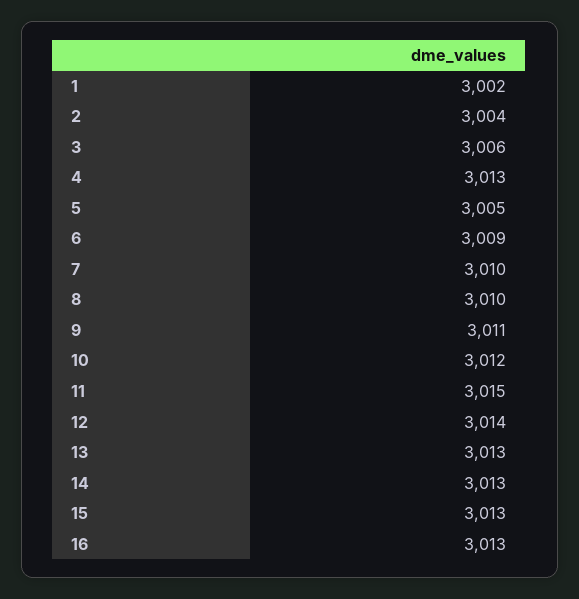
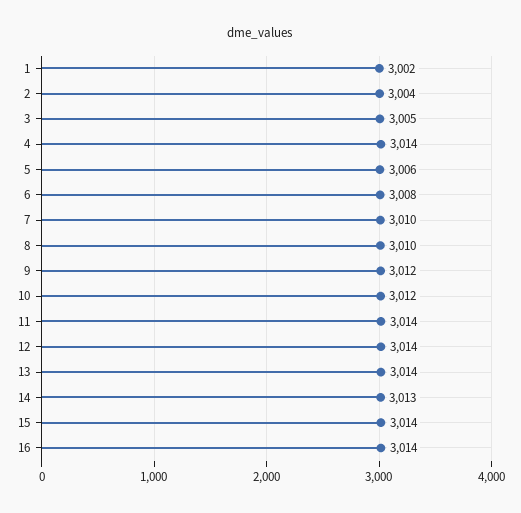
3: 3006 -> 3005
4: 3013 -> 3014
5: 3005 -> 3006
6: 3009 -> 3008
9: 3011 -> 3012
11: 3015 -> 3014
13: 3013 -> 3014
15: 3013 -> 3014
16: 3013 -> 3014

